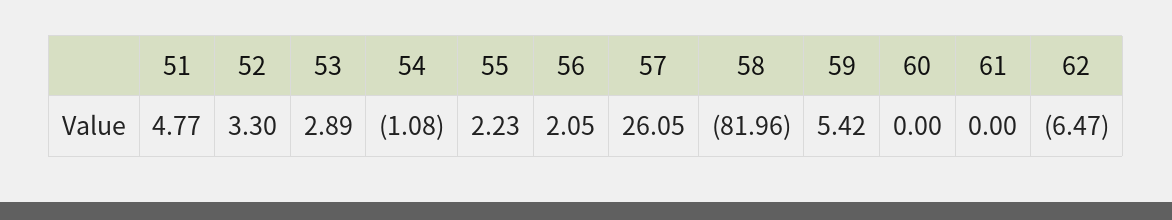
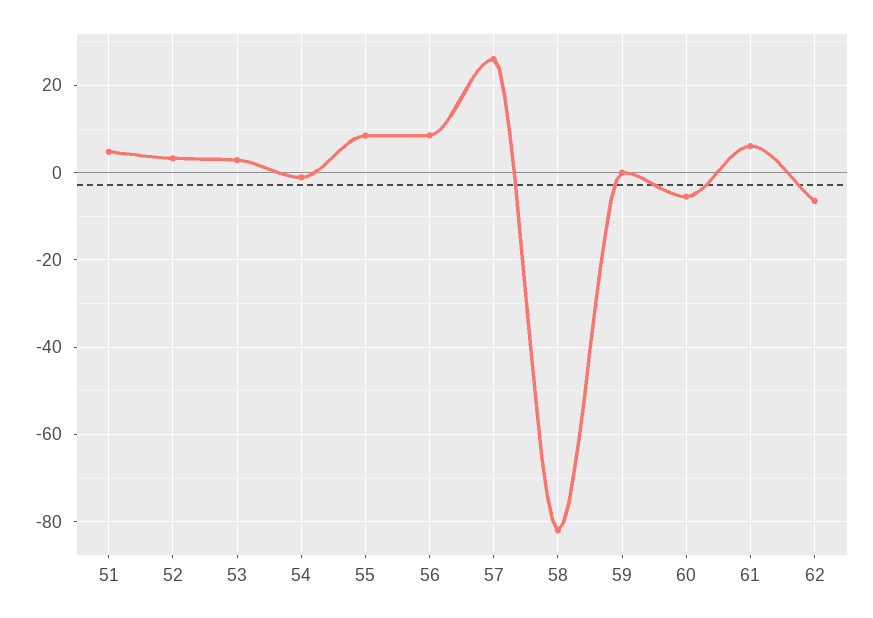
55: 2.23 -> 8
56: 2.05 -> 8
59: 5.42 -> 0
60: 0 -> -6
61: 0 -> 6

